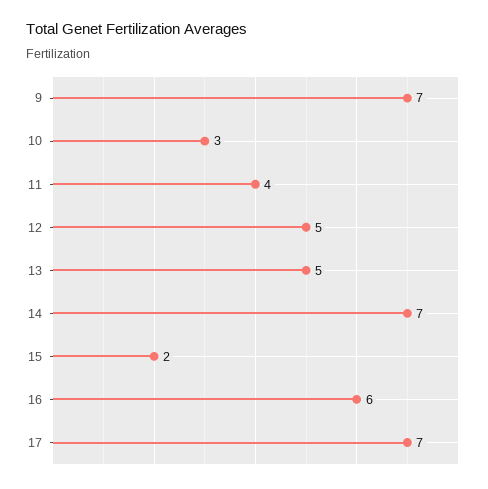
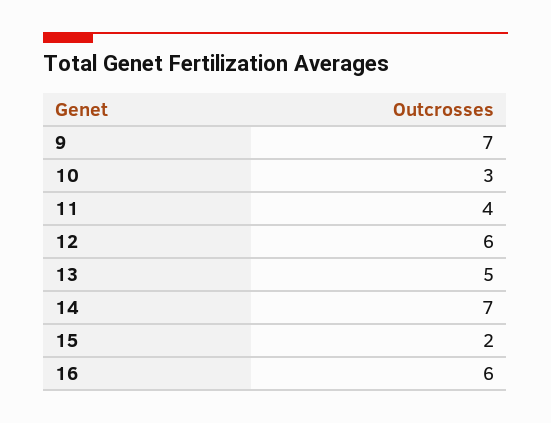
12: 5 -> 6
17: 7 -> none

